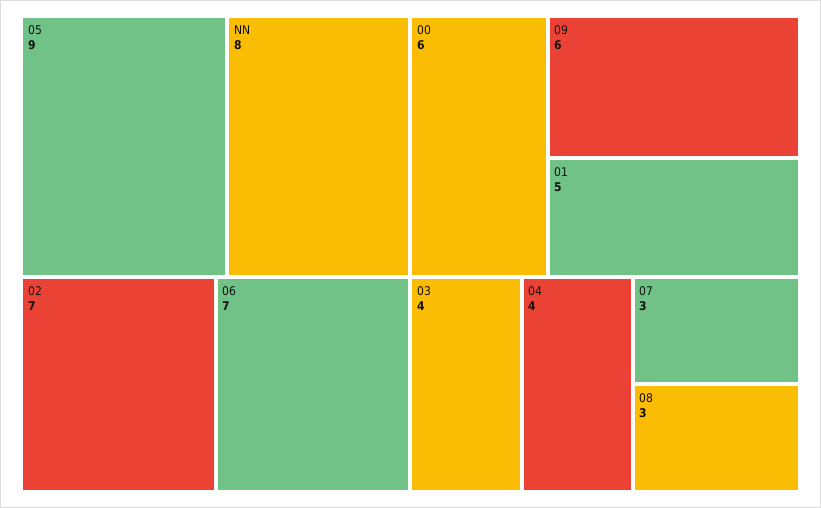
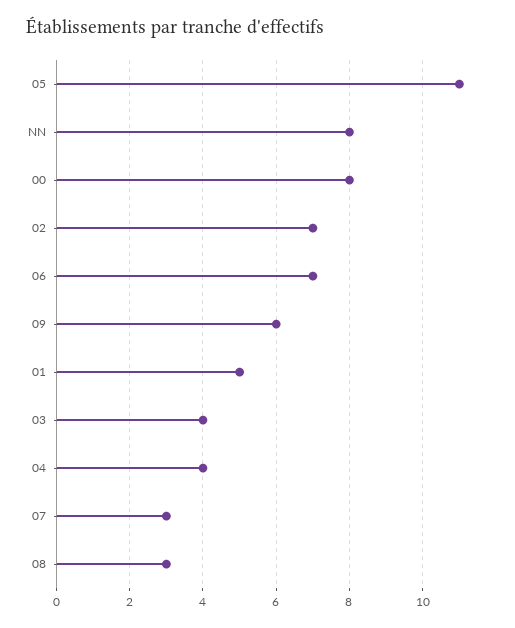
05: 9 -> 11
00: 6 -> 8

